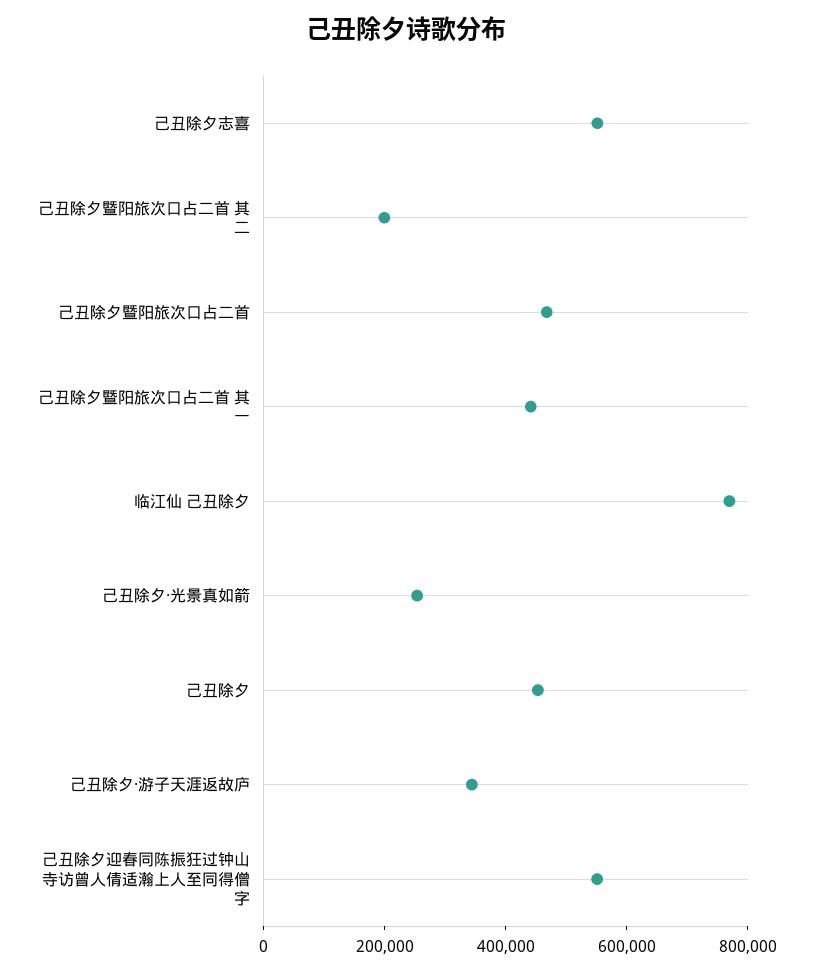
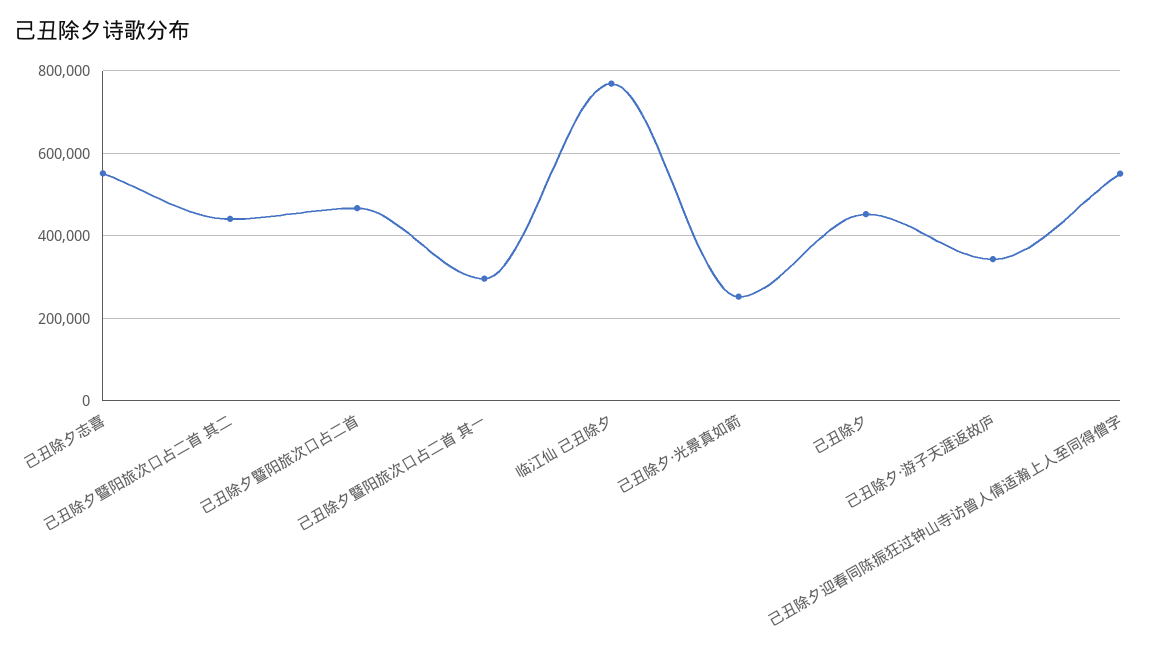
己丑除夕暨阳旅次口占二首 其二: 200000 -> 440000
己丑除夕暨阳旅次口占二首 其一: 450000 -> 300000

